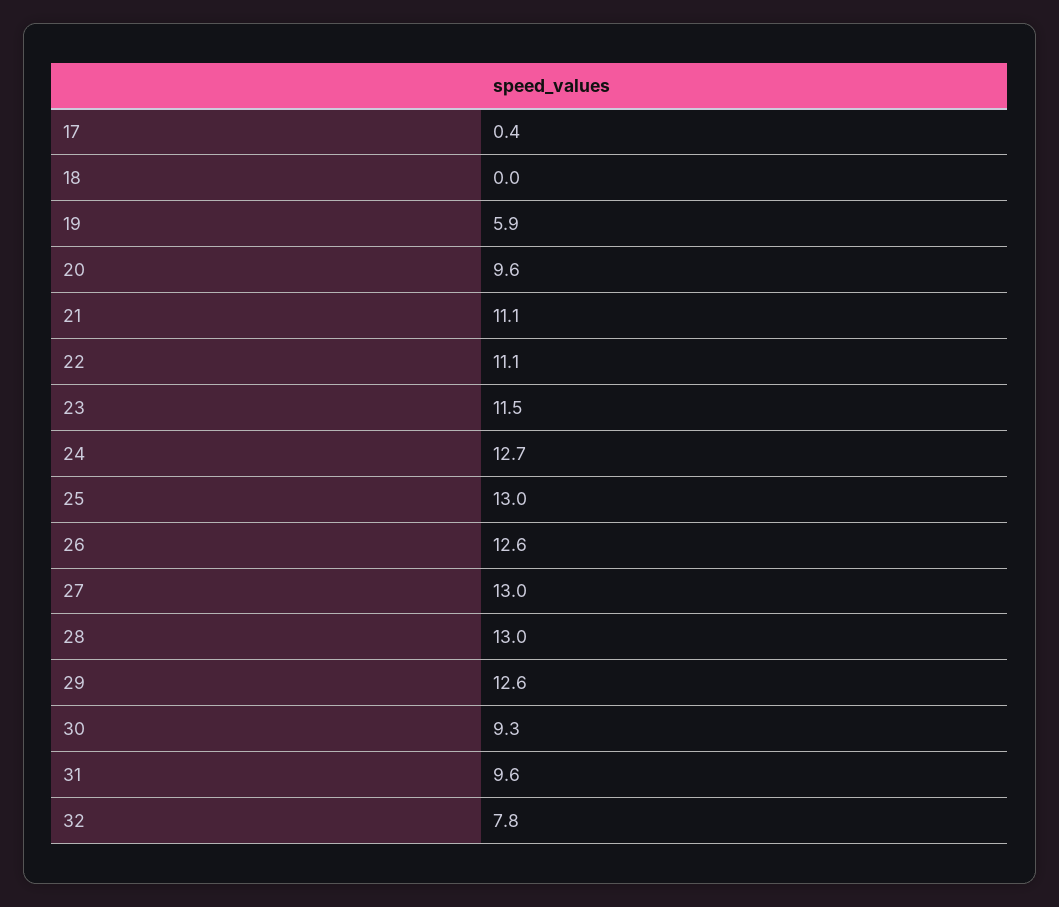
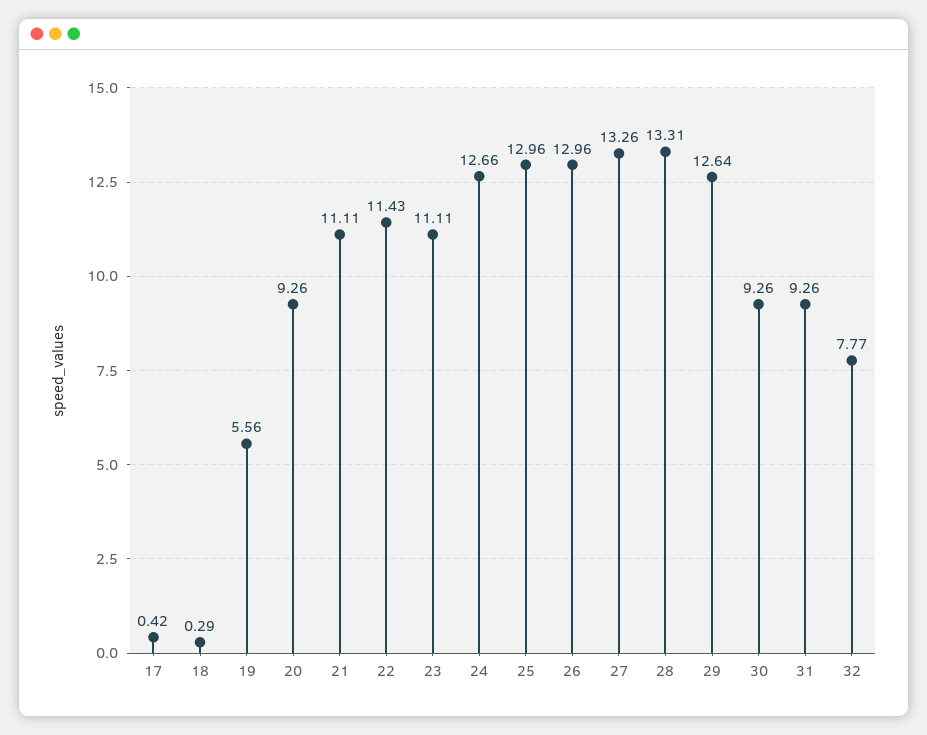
18: 0 -> 0.29
19: 5.9 -> 5.56
20: 9.6 -> 9.26
22: 11.1 -> 11.43
23: 11.5 -> 11.11
26: 12.6 -> 12.96
27: 13 -> 13.26
28: 13 -> 13.31
31: 9.6 -> 9.26

